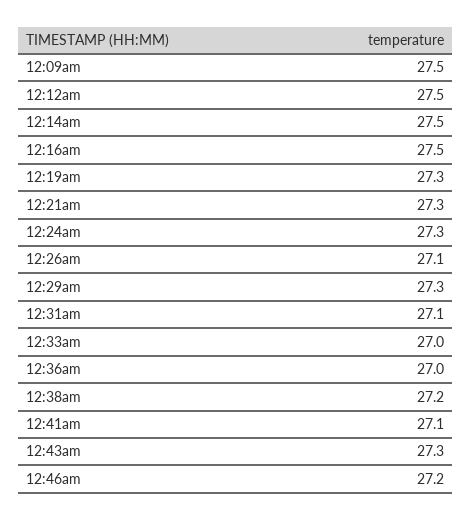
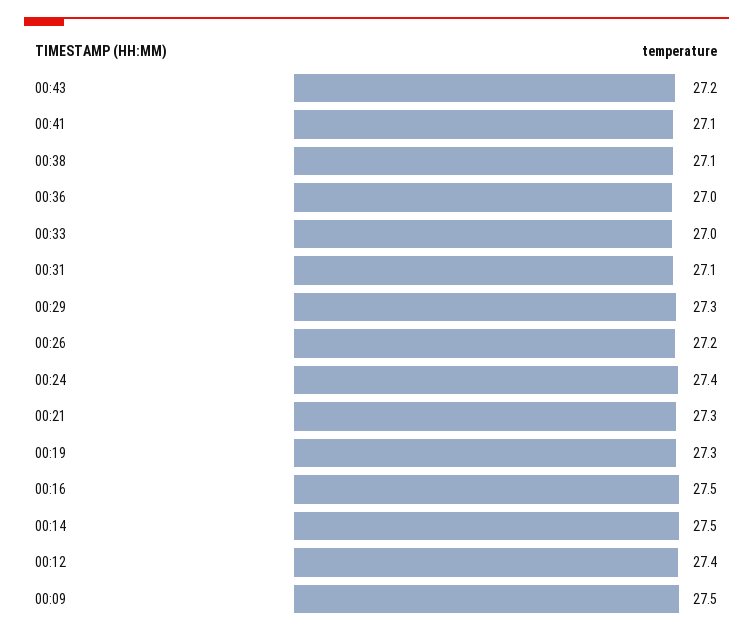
12:12am: 27.5 -> 27.4
12:24am: 27.3 -> 27.4
12:26am: 27.1 -> 27.2
12:38am: 27.2 -> 27.1
12:43am: 27.3 -> 27.2
12:46am: 27.2 -> none

